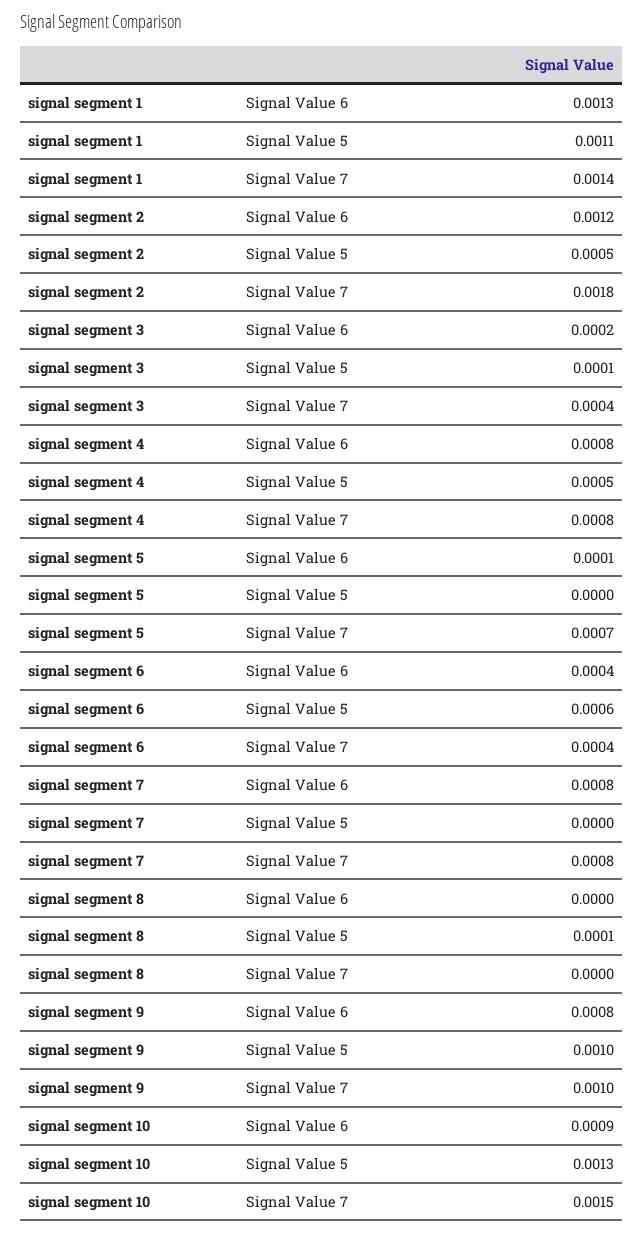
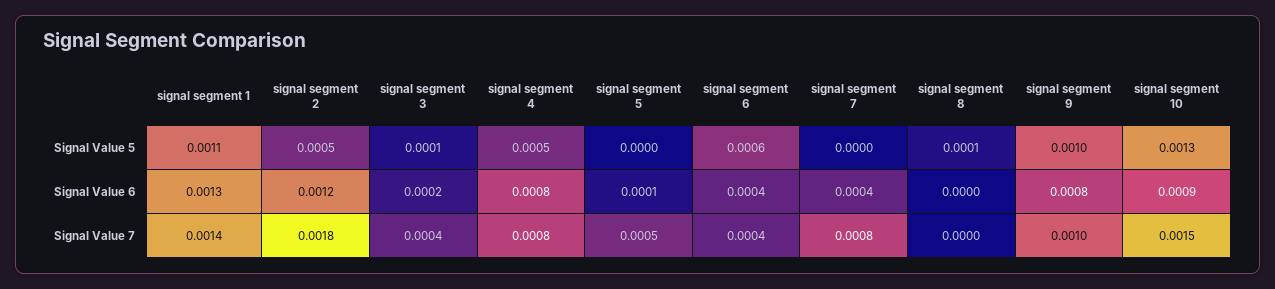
signal segment 5, Signal Value 7: 0.0007 -> 0.0005
signal segment 7, Signal Value 6: 0.0008 -> 0.0004

